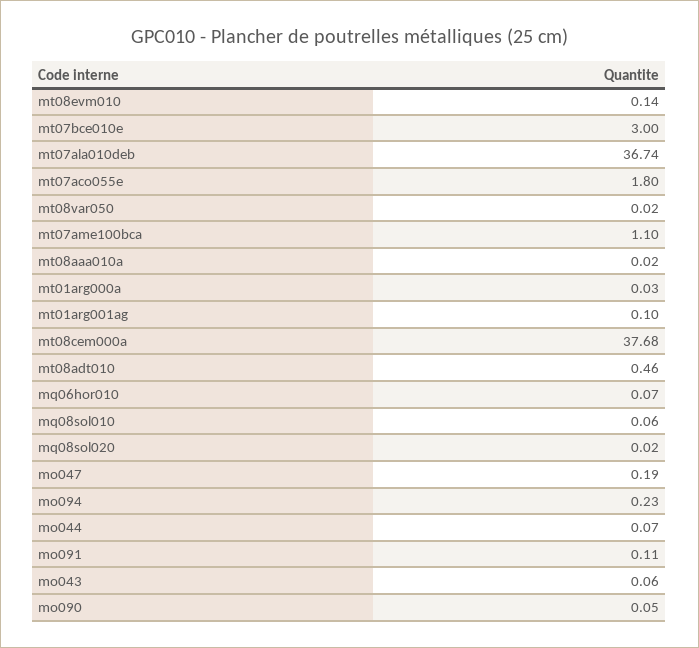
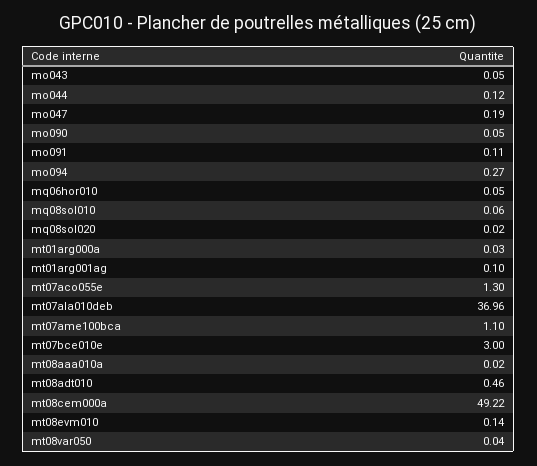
mt07ala010deb: 36.74 -> 36.96
mt07aco055e: 1.8 -> 1.3
mt08var050: 0.02 -> 0.04
mt08cem000a: 37.68 -> 49.22
mq06hor010: 0.07 -> 0.05
mo094: 0.23 -> 0.27
mo044: 0.07 -> 0.12
mo043: 0.06 -> 0.05

